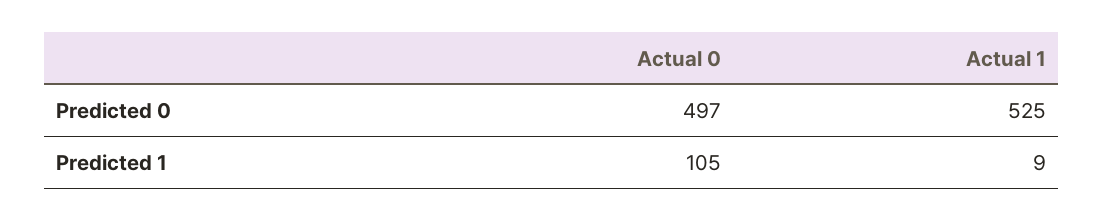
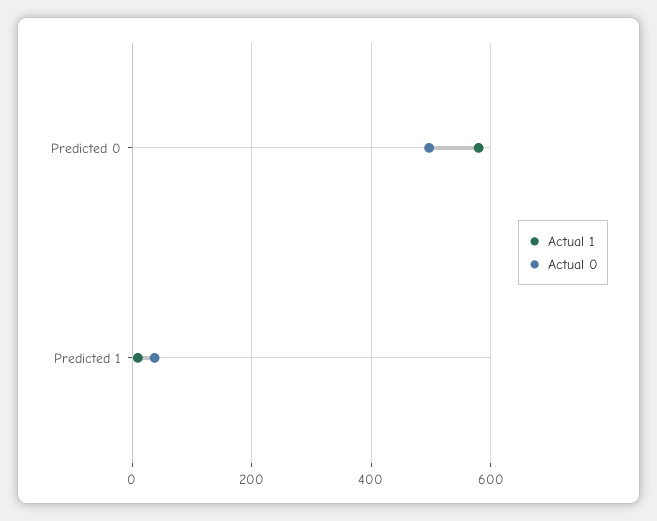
Actual 1, Predicted 0: 525 -> 580
Actual 0, Predicted 1: 105 -> 40

